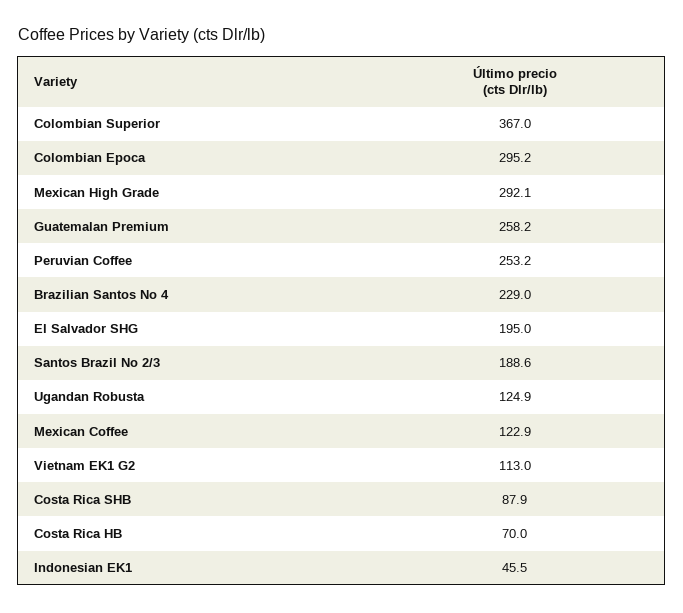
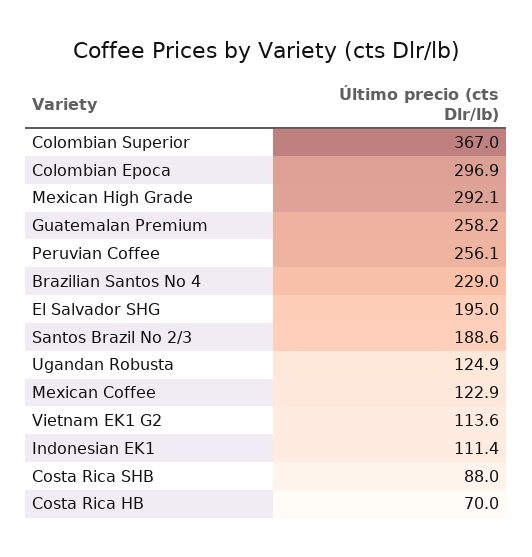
Colombian Epoca: 295.2 -> 296.9
Peruvian Coffee: 253.2 -> 256.1
Vietnam EK1 G2: 113 -> 113.6
Costa Rica SHB: 87.9 -> 88
Indonesian EK1: 45.5 -> 111.4

